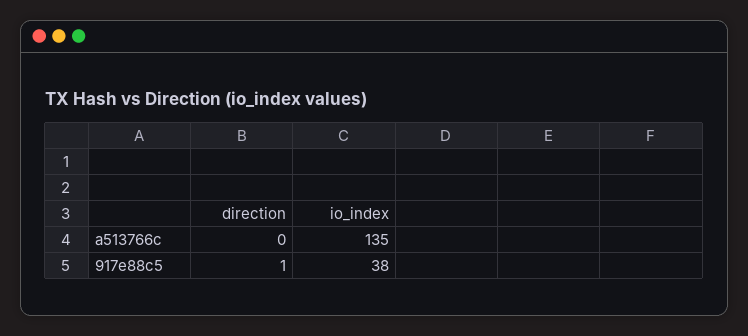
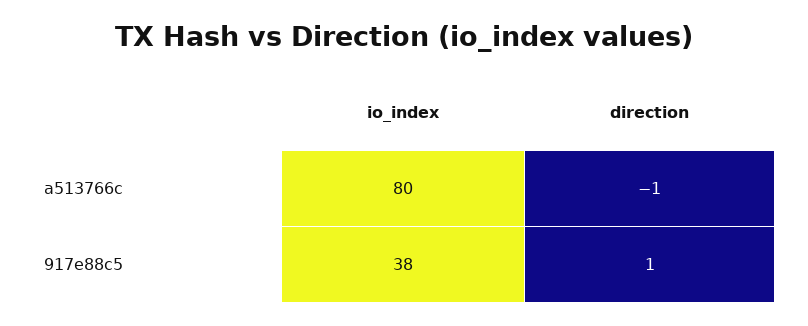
direction, a513766c: 0 -> -1
io_index, a513766c: 135 -> 80

